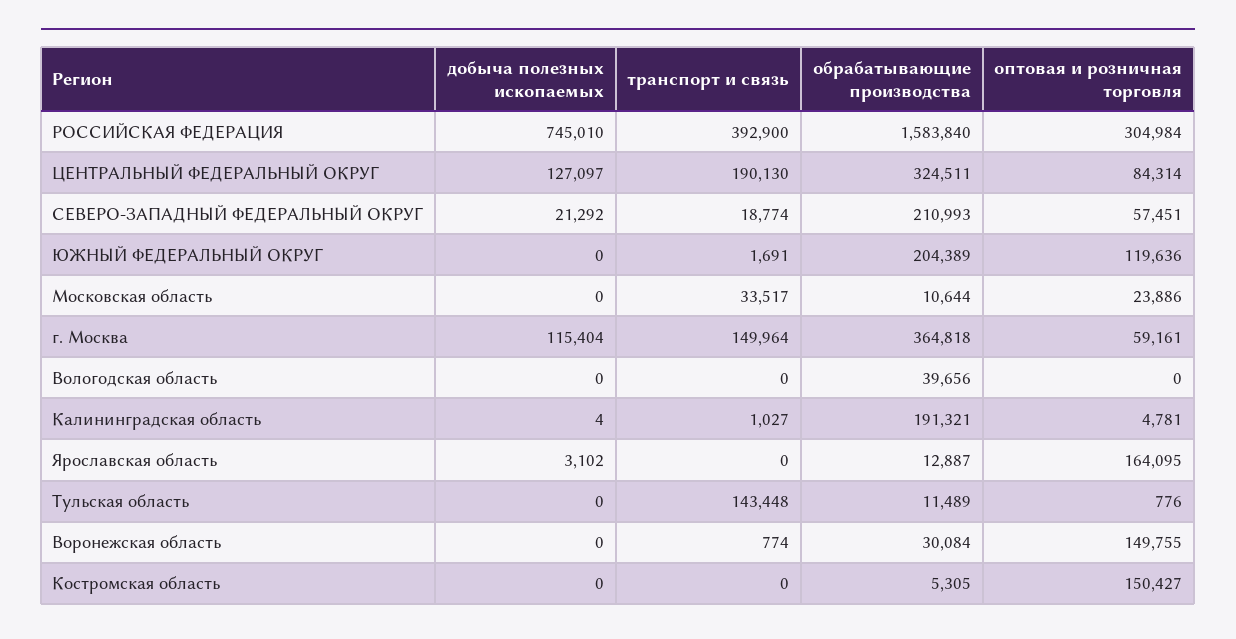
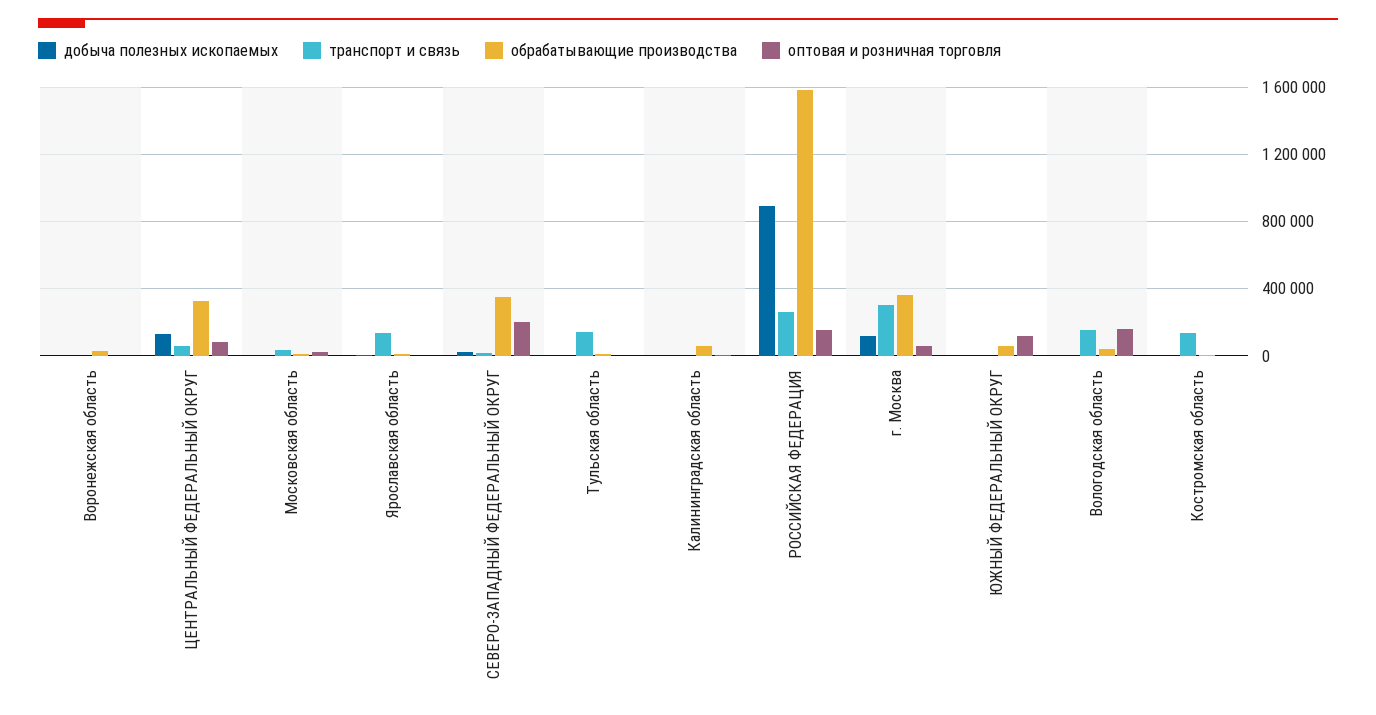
добыча полезных ископаемых, РОССИЙСКАЯ ФЕДЕРАЦИЯ: 745010 -> 900000
транспорт и связь, РОССИЙСКАЯ ФЕДЕРАЦИЯ: 392900 -> 250000
оптовая и розничная торговля, РОССИЙСКАЯ ФЕДЕРАЦИЯ: 304984 -> 150000
транспорт и связь, ЦЕНТРАЛЬНЫЙ ФЕДЕРАЛЬНЫЙ ОКРУГ: 190130 -> 50000
обрабатывающие производства, СЕВЕРО-ЗАПАДНЫЙ ФЕДЕРАЛЬНЫЙ ОКРУГ: 210993 -> 350000
оптовая и розничная торговля, СЕВЕРО-ЗАПАДНЫЙ ФЕДЕРАЛЬНЫЙ ОКРУГ: 57451 -> 200000
обрабатывающие производства, ЮЖНЫЙ ФЕДЕРАЛЬНЫЙ ОКРУГ: 204389 -> 50000
транспорт и связь, г. Москва: 149964 -> 300000
транспорт и связь, Вологодская область: 0 -> 150000
оптовая и розничная торговля, Вологодская область: 0 -> 150000
обрабатывающие производства, Калининградская область: 191321 -> 50000
транспорт и связь, Ярославская область: 0 -> 150000
оптовая и розничная торговля, Ярославская область: 164095 -> 0
оптовая и розничная торговля, Воронежская область: 149755 -> 0
транспорт и связь, Костромская область: 0 -> 150000
оптовая и розничная торговля, Костромская область: 150427 -> 0

